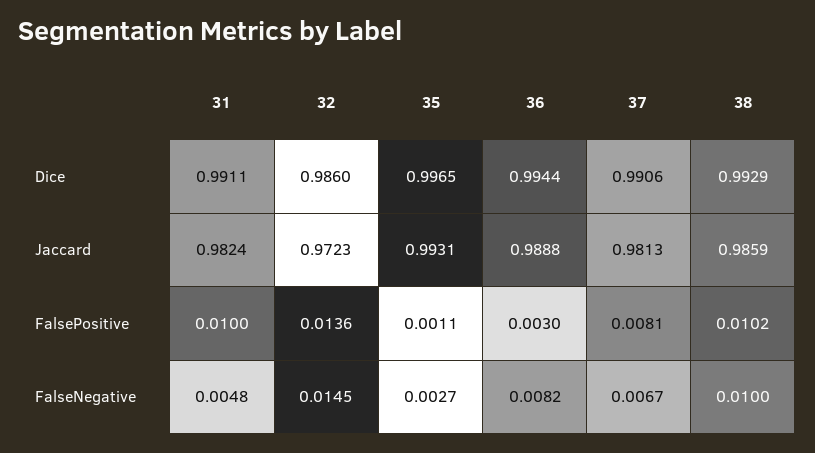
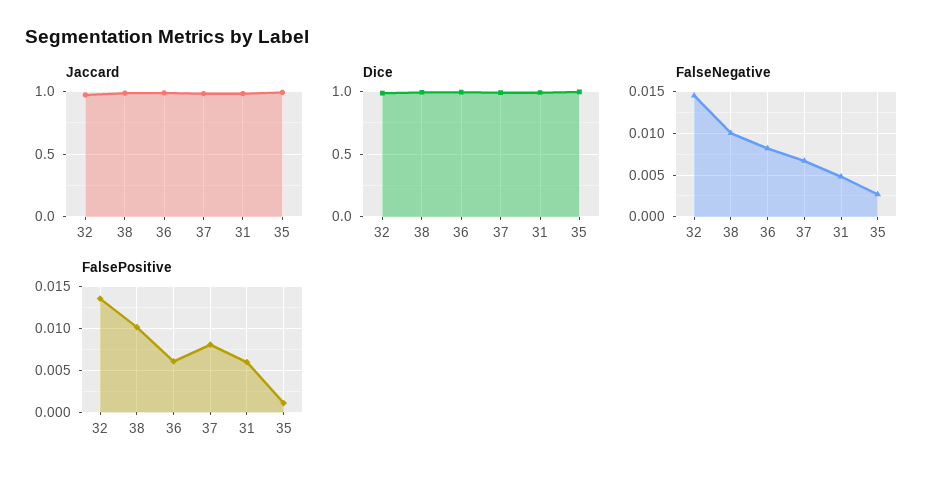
FalsePositive, 31: 0.01 -> 0.006
FalsePositive, 36: 0.003 -> 0.006

